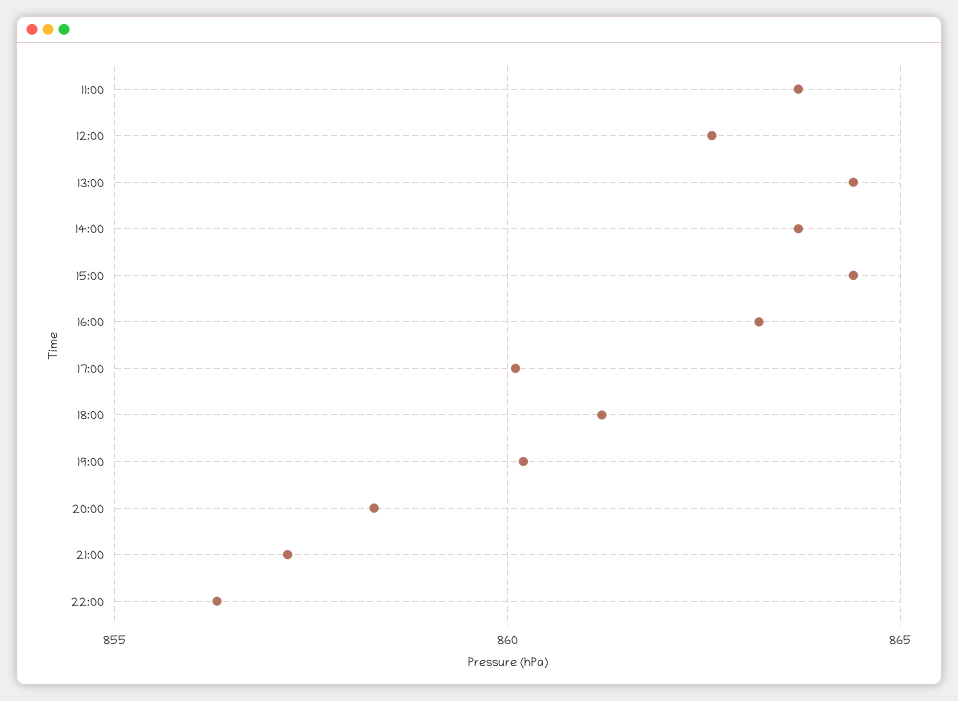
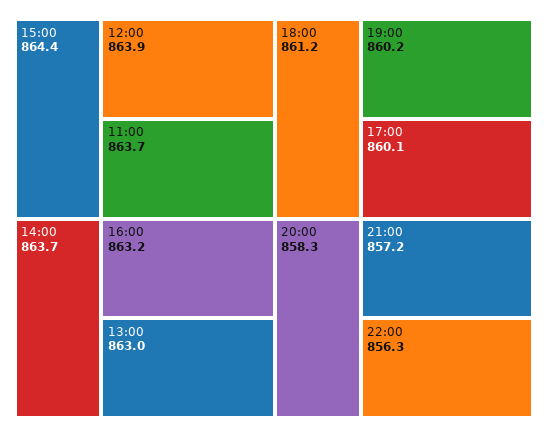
12:00: 862.5 -> 863.9
13:00: 864.5 -> 863

